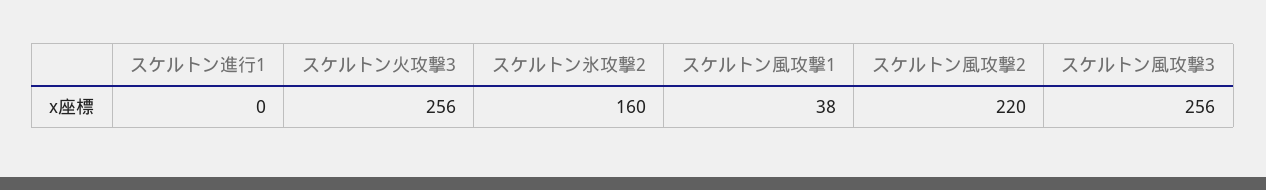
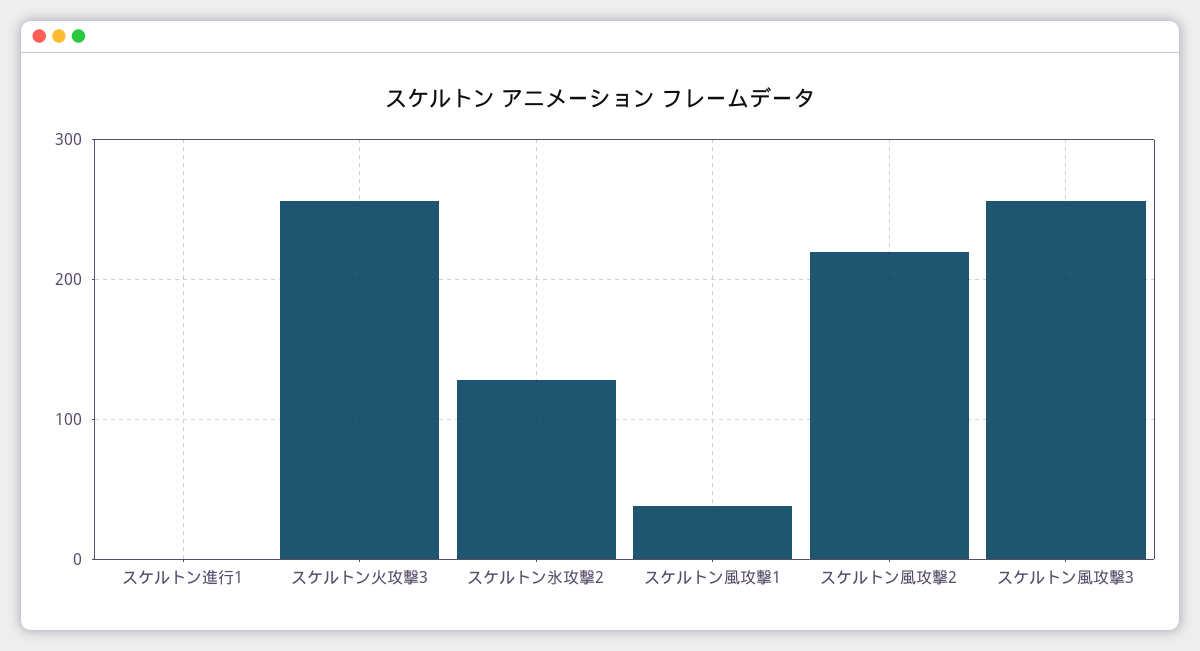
スケルトン氷攻撃2: 160 -> 130

